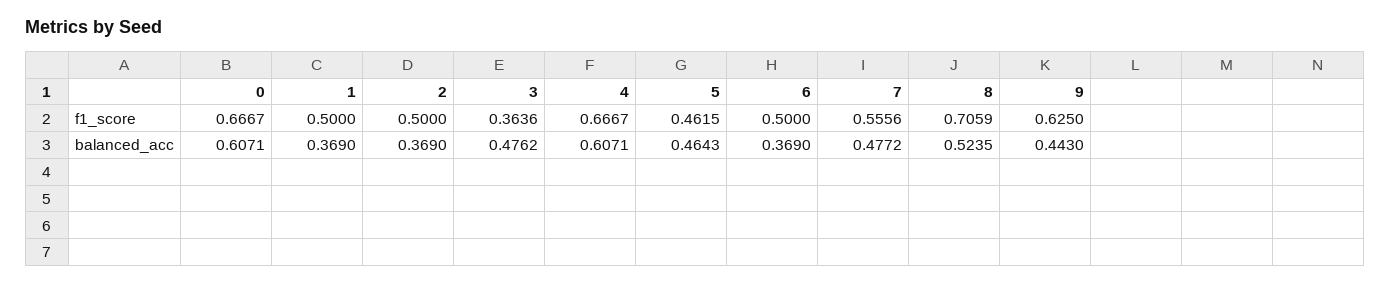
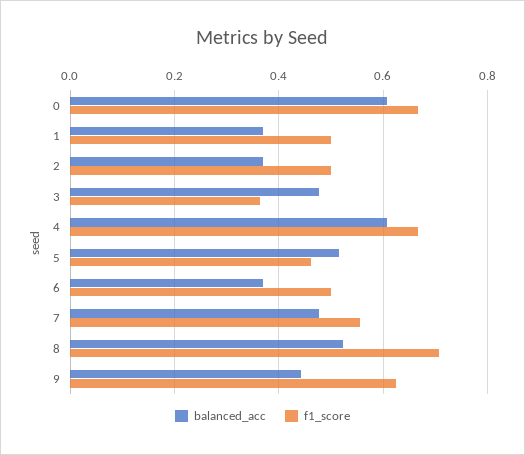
balanced_acc, 5: 0.4643 -> 0.52

